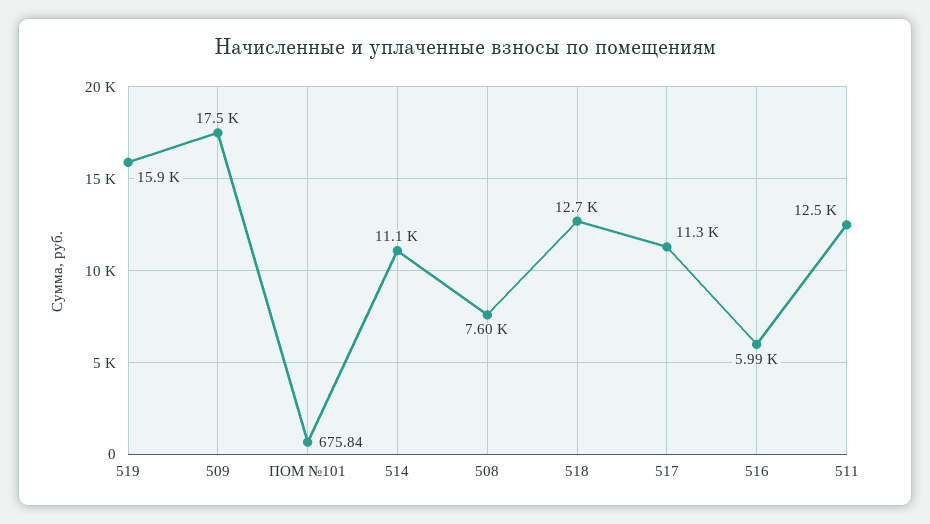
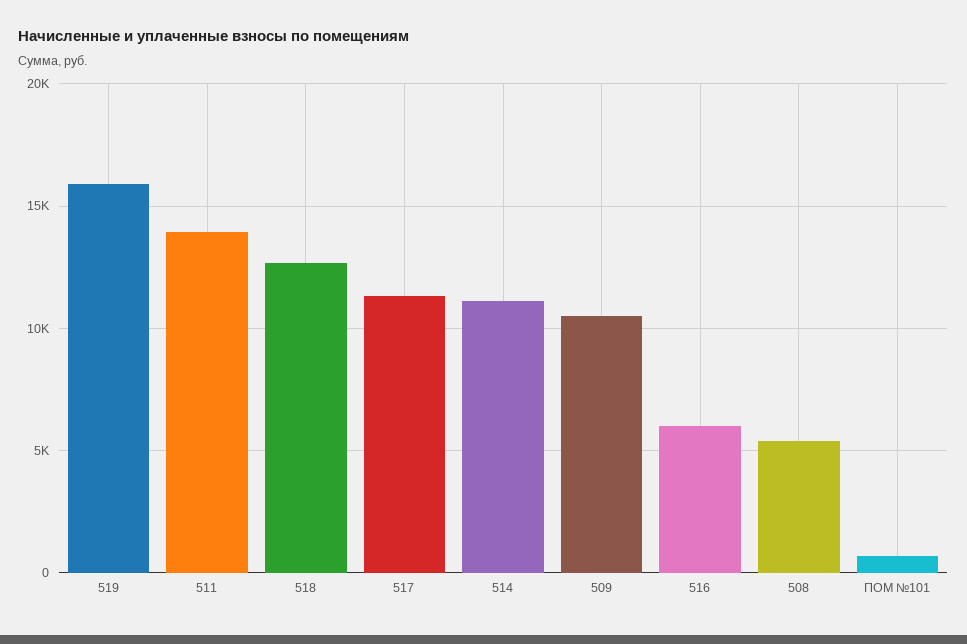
509: 17500 -> 10500
508: 7600 -> 5500
511: 12500 -> 14000

